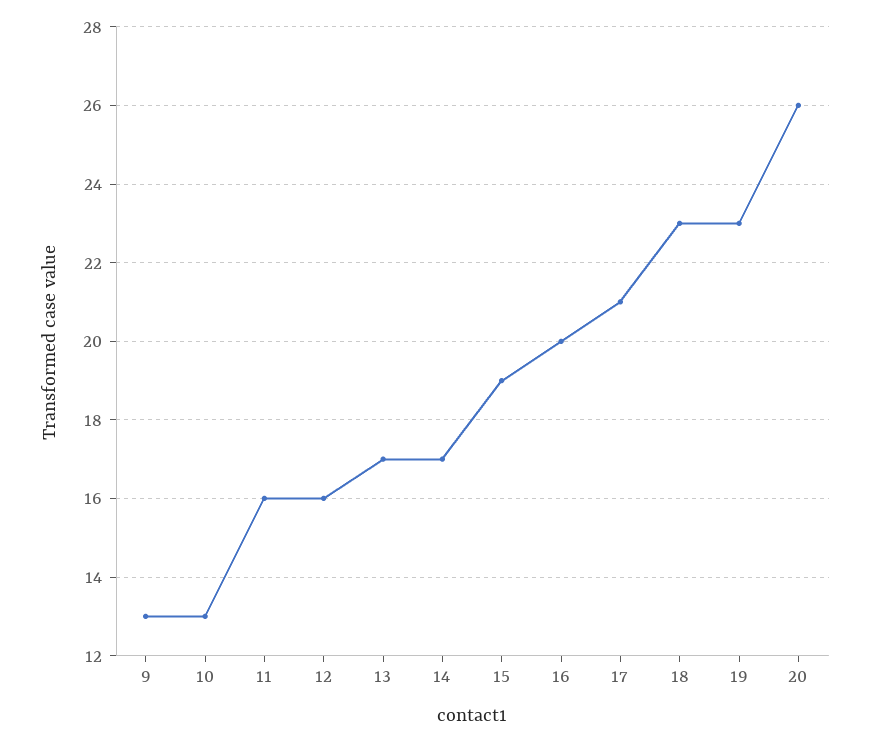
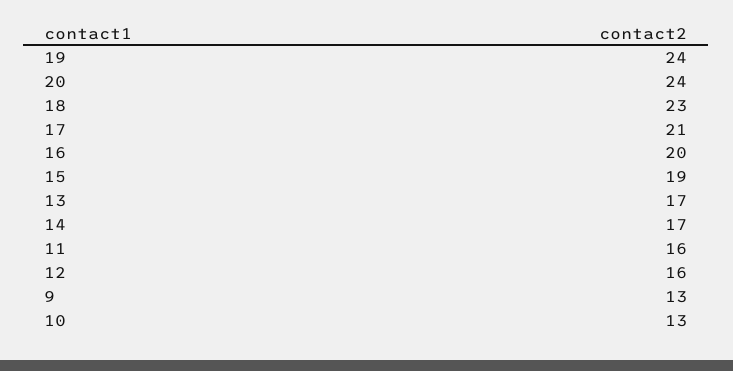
19: 23 -> 24
20: 26 -> 24

